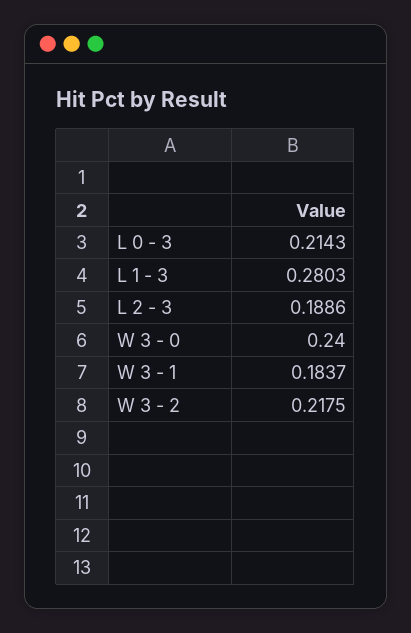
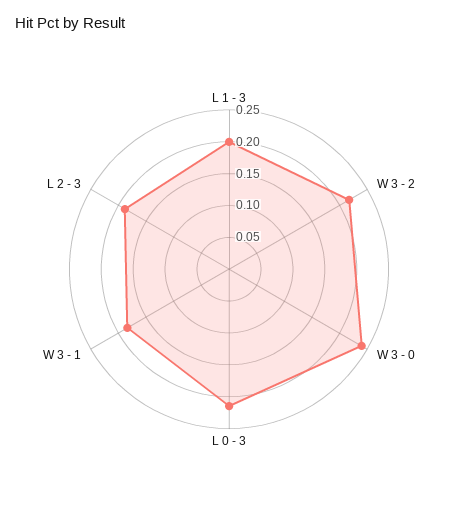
L 1 - 3: 0.2803 -> 0.2

